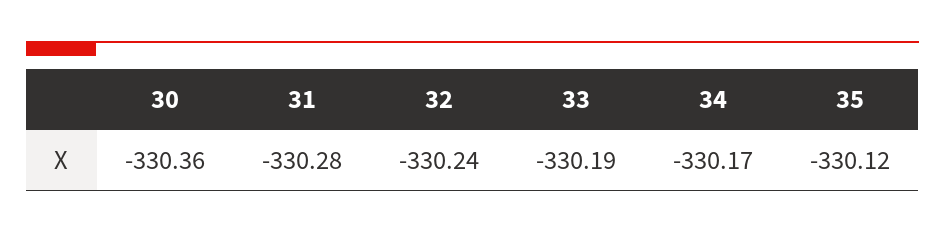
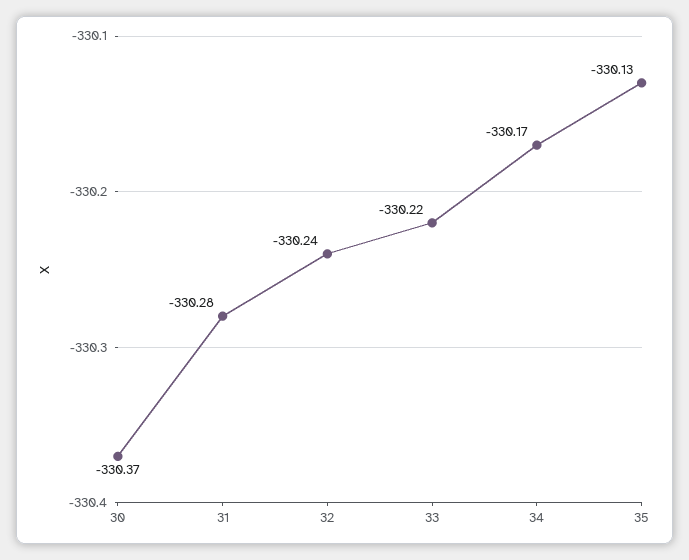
30: -330.36 -> -330.37
33: -330.19 -> -330.22
35: -330.12 -> -330.13

